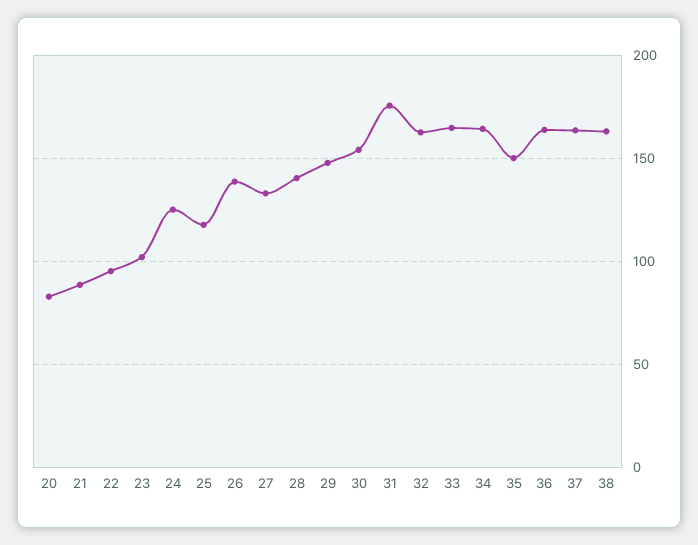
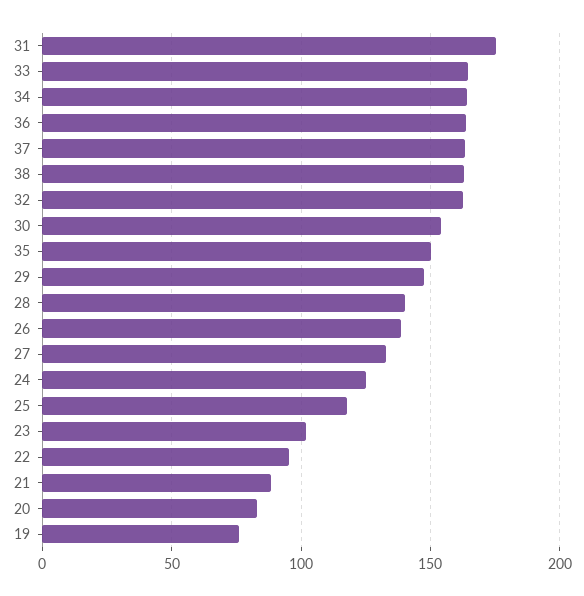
19: none -> 75

